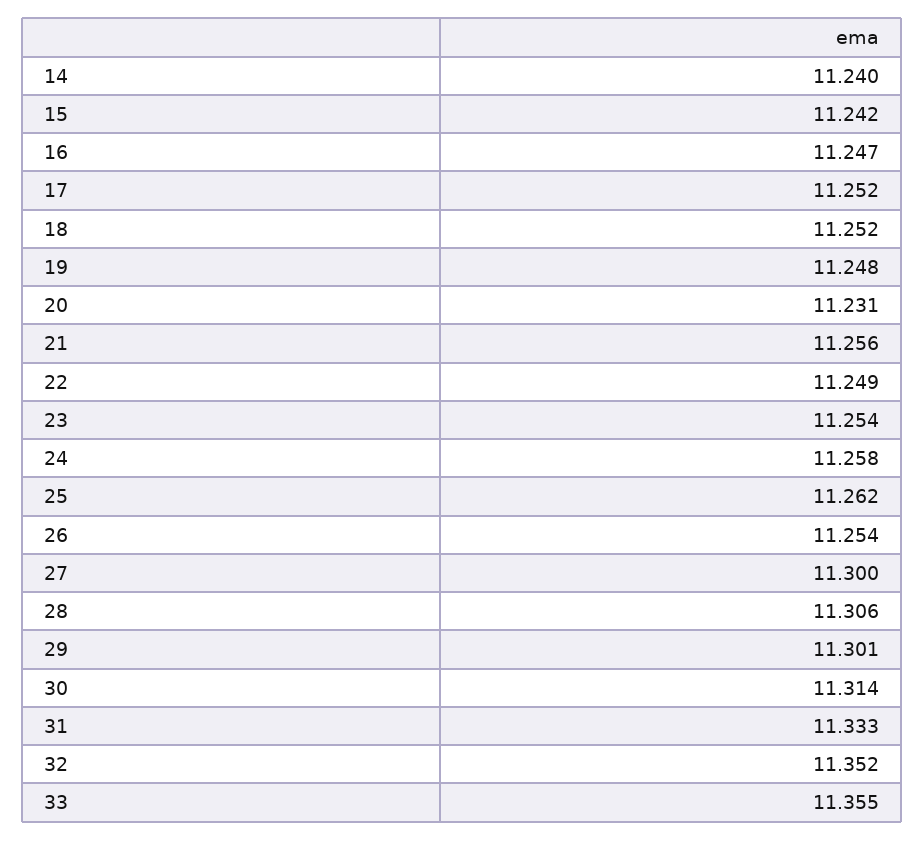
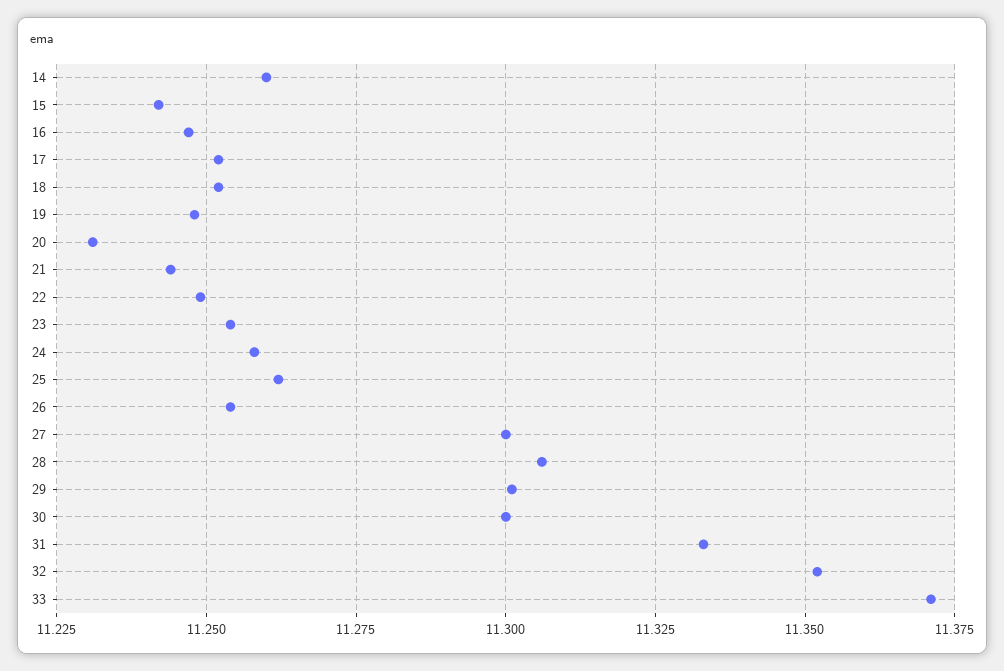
14: 11.24 -> 11.26
21: 11.256 -> 11.245
30: 11.314 -> 11.3
33: 11.355 -> 11.37

